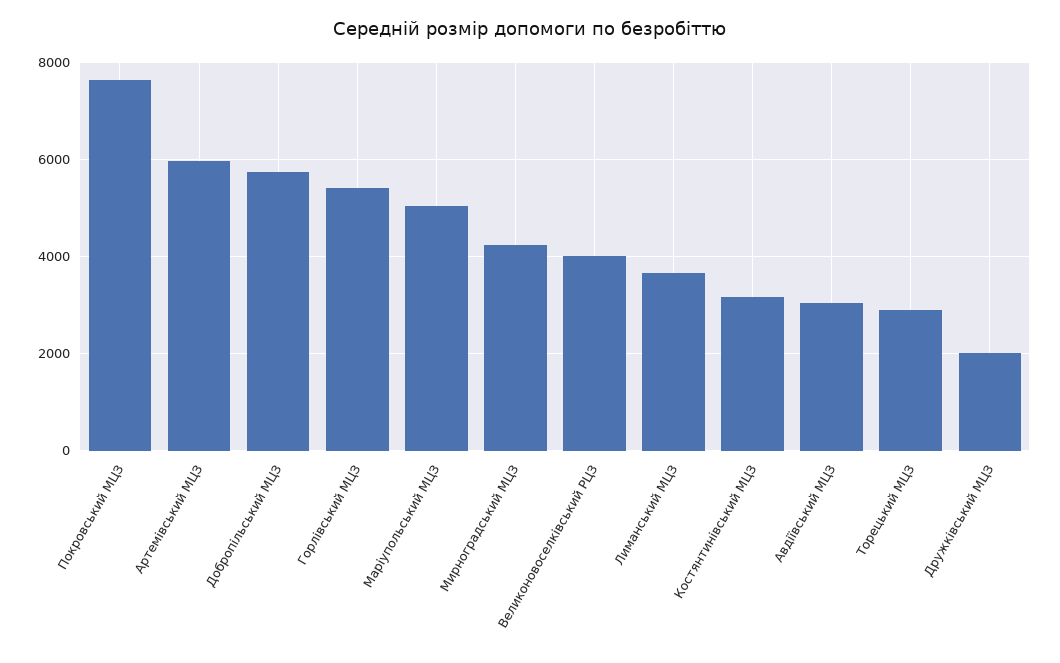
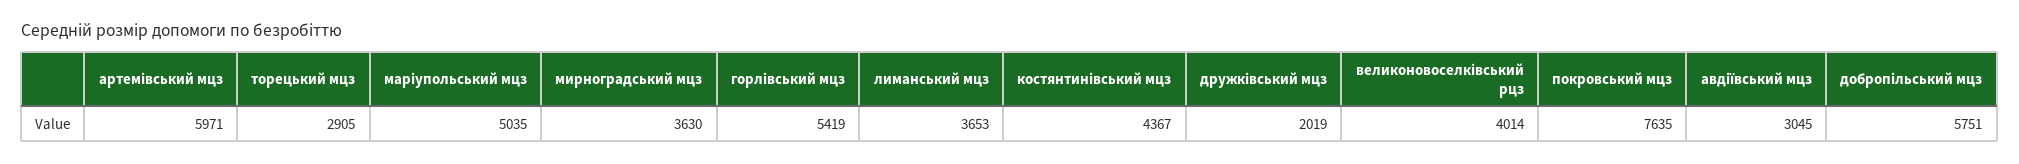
Мирноградський МЦЗ: 4200 -> 3630
Костянтинівський МЦЗ: 3200 -> 4367

